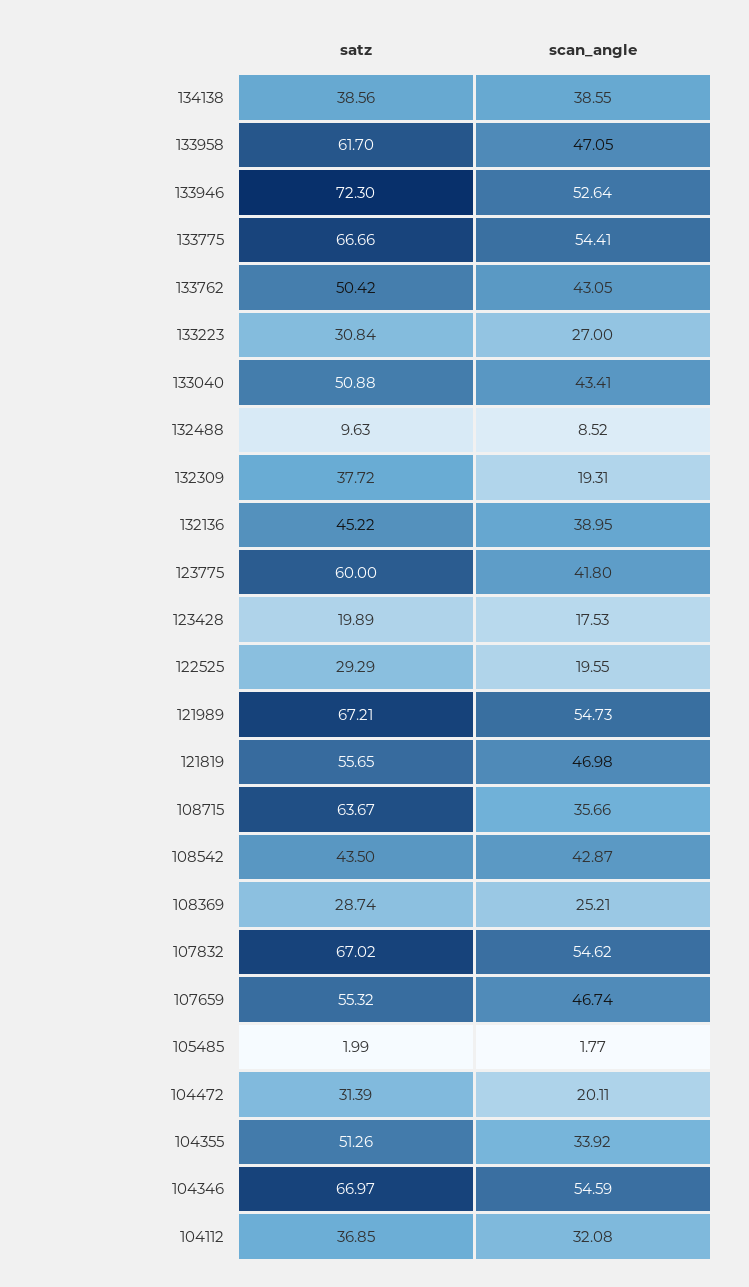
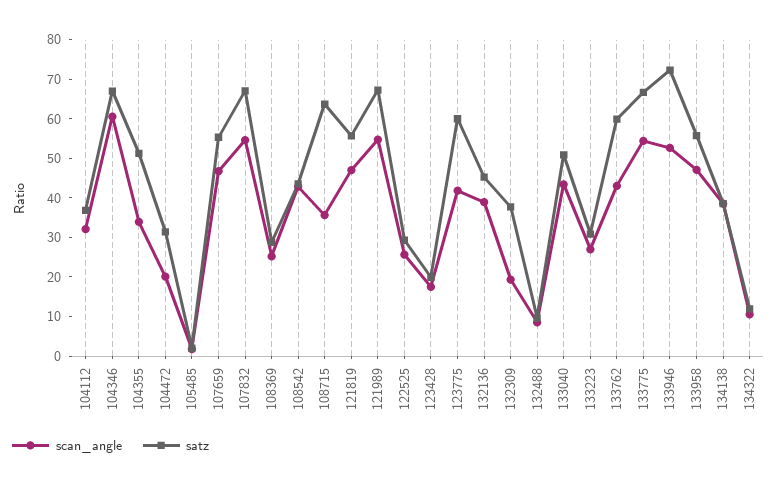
satz, 133958: 61.7 -> 55
satz, 133762: 50.42 -> 60
scan_angle, 122525: 19.55 -> 25
scan_angle, 104346: 54.59 -> 60
scan_angle, 134322: none -> 10
satz, 134322: none -> 12.5

